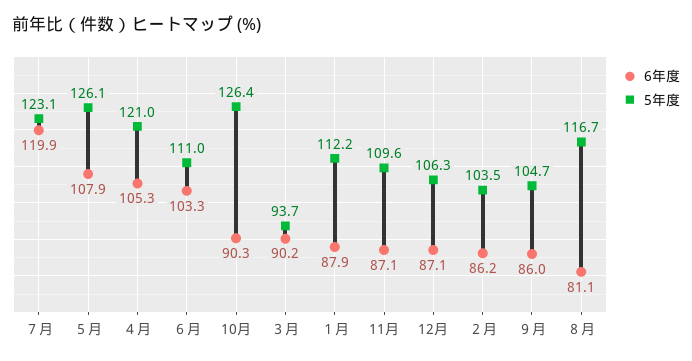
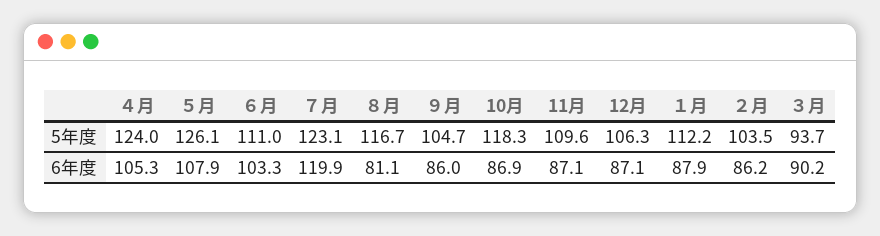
5年度, ４月: 121 -> 124
6年度, 10月: 90.3 -> 86.9
5年度, 10月: 126.4 -> 118.3

